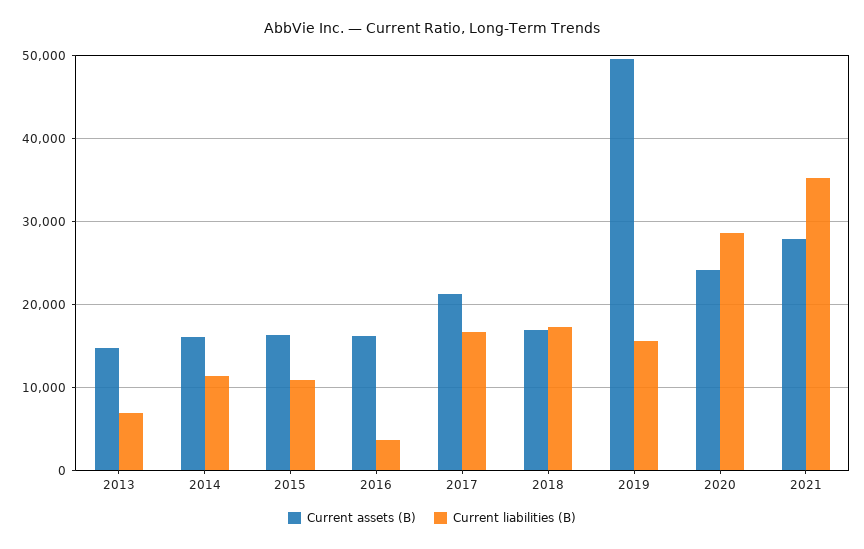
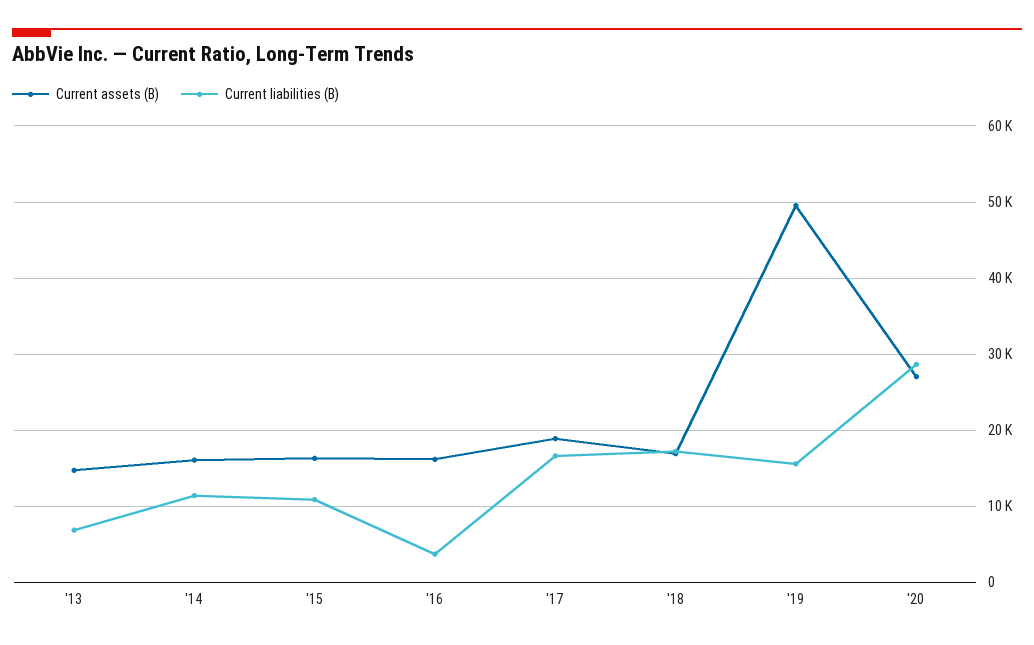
Current assets (B), 2017: 21000 -> 19000
Current assets (B), 2020: 24000 -> 27000
Current assets (B), 2021: 28000 -> none
Current liabilities (B), 2021: 35000 -> none

